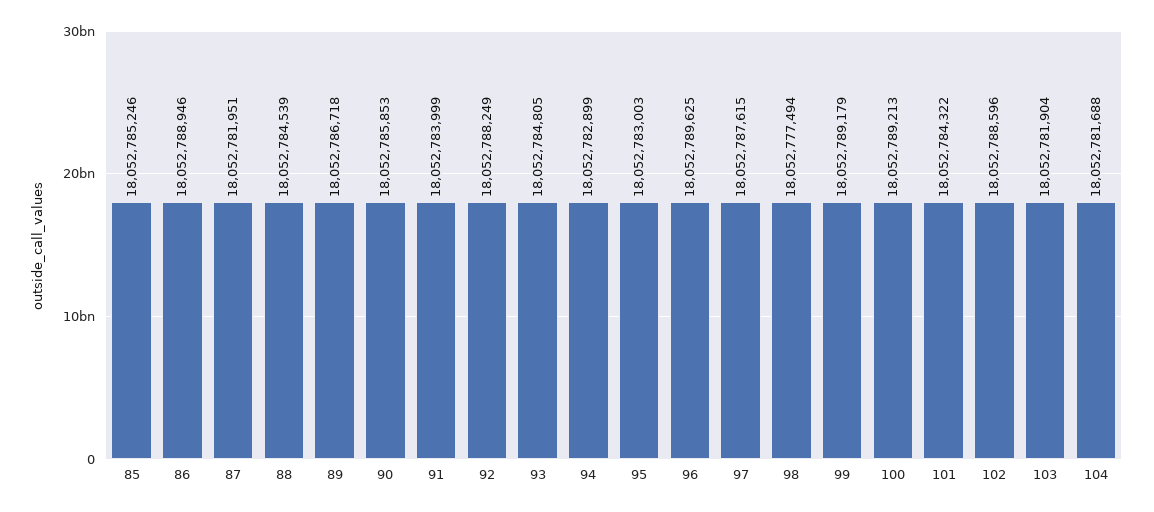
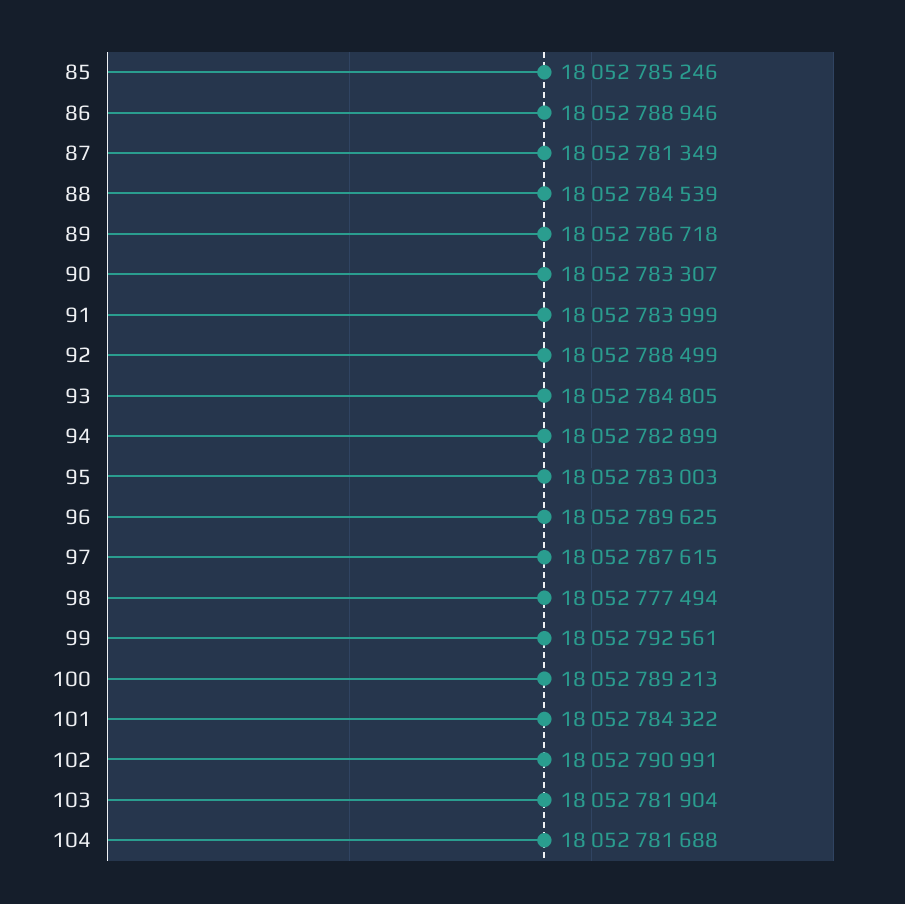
87: 18052781951 -> 18052781349
90: 18052785853 -> 18052783307
92: 18052788249 -> 18052788499
99: 18052789179 -> 18052792561
102: 18052788596 -> 18052790991

